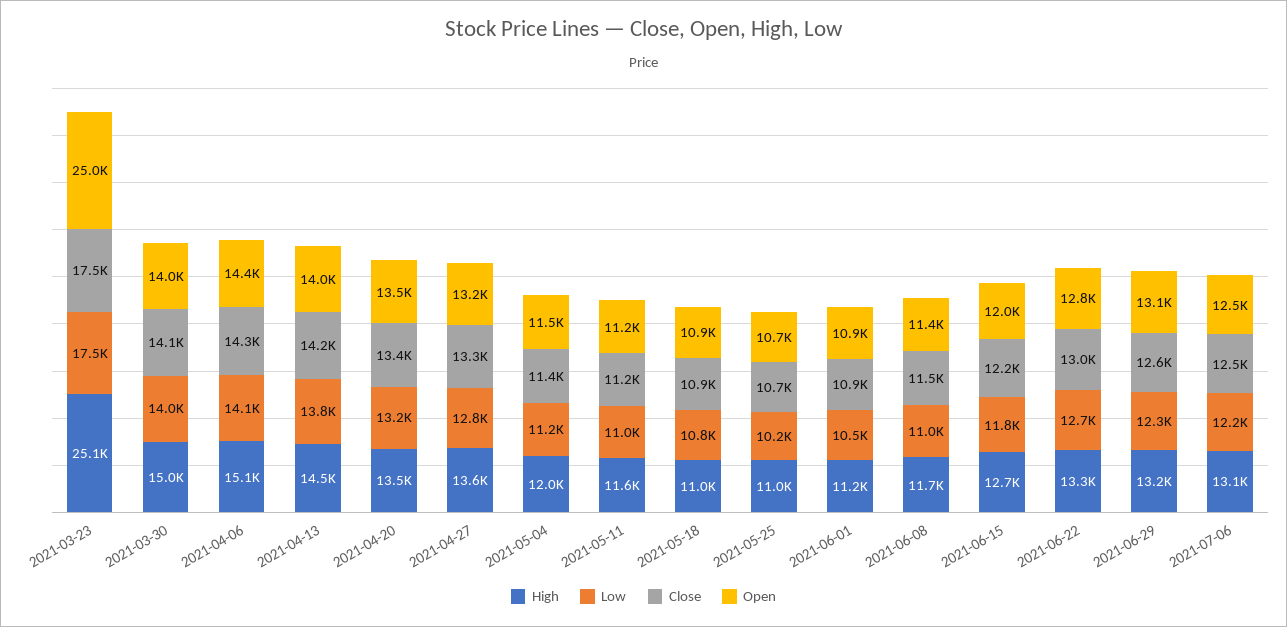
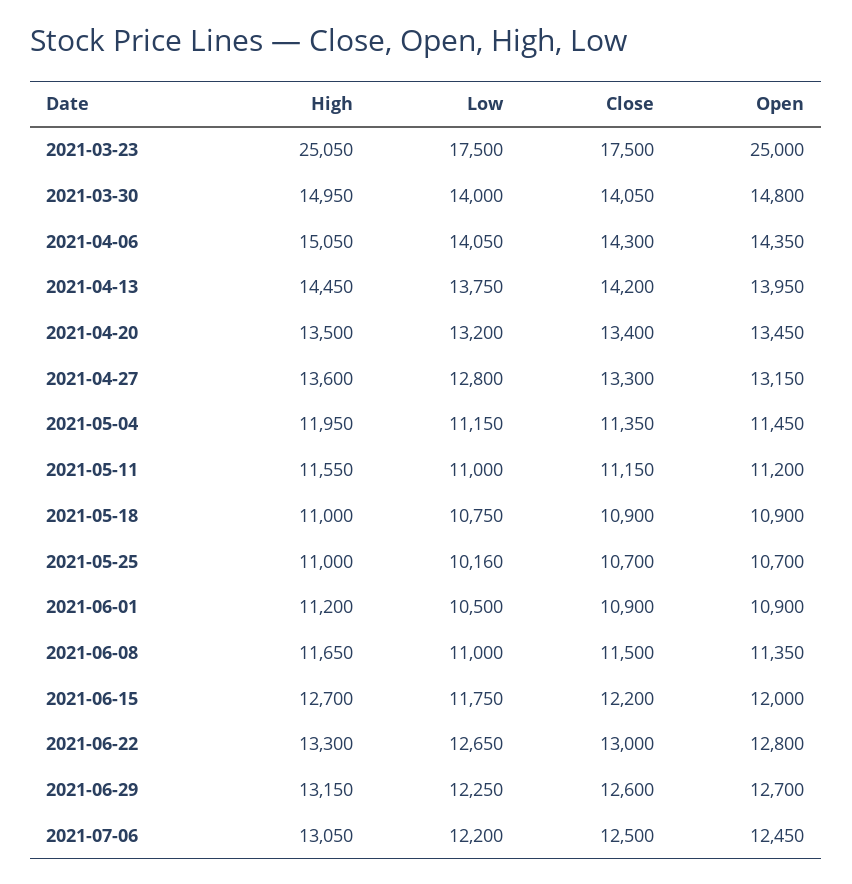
Open, 2021-03-30: 14000 -> 14800
Open, 2021-06-29: 13100 -> 12700

